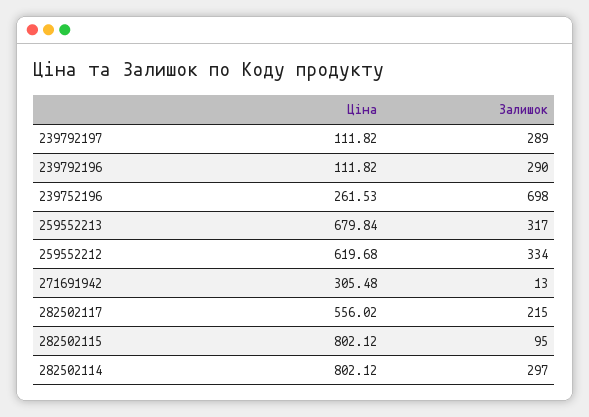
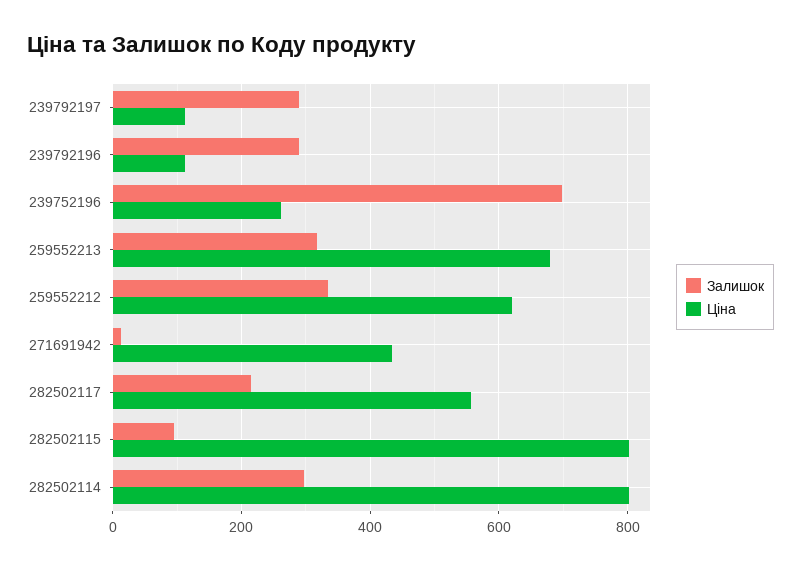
Ціна, 271691942: 305.48 -> 440

